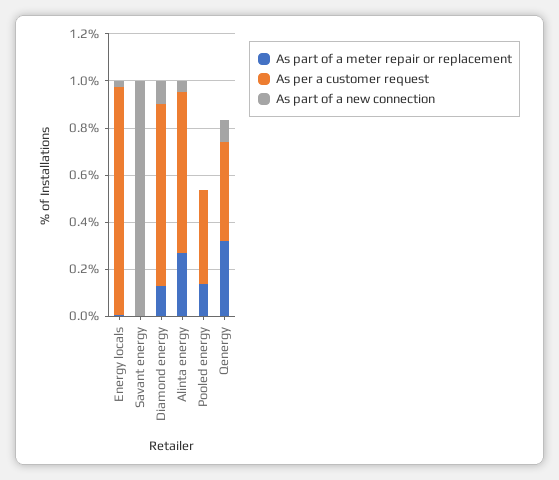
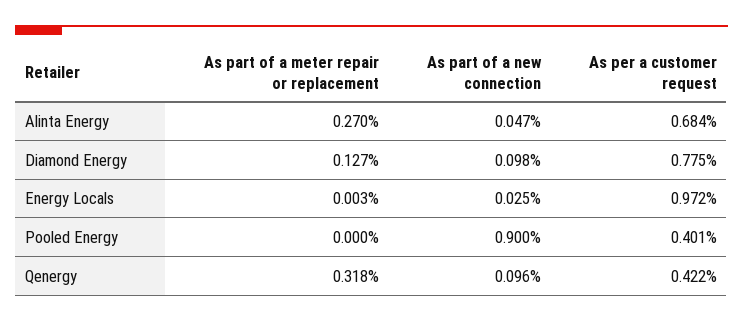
As part of a meter repair or replacement, Savant energy: 0 -> none
As per a customer request, Savant energy: 0 -> none
As part of a new connection, Savant energy: 1 -> none
As part of a meter repair or replacement, Pooled energy: 0.15 -> 0
As part of a new connection, Pooled energy: 0 -> 0.9

